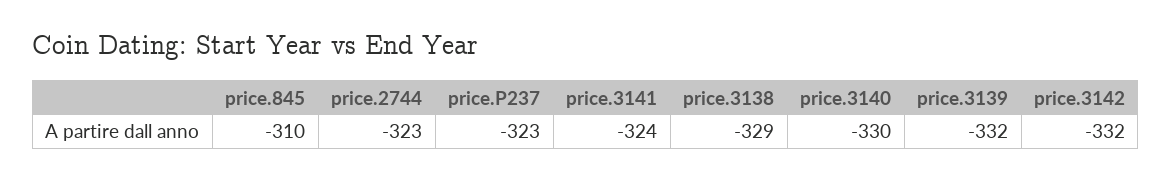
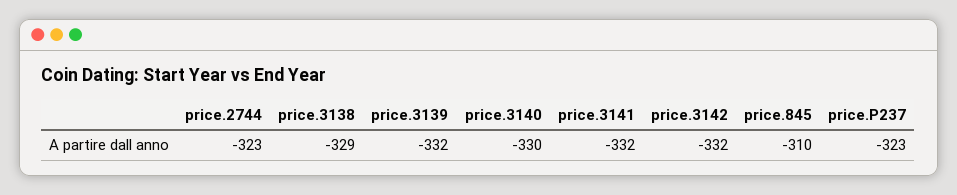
price.3141: -324 -> -332

